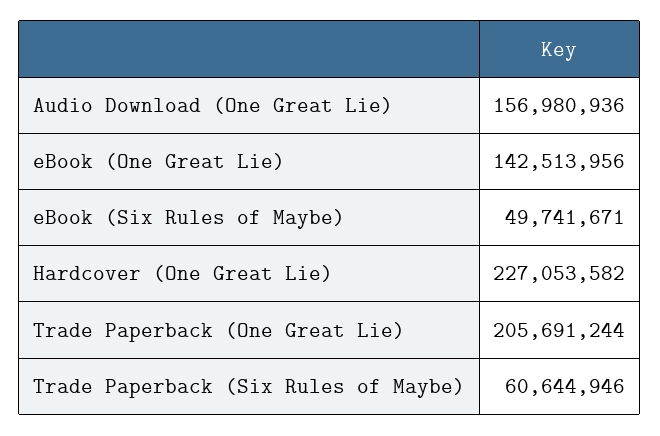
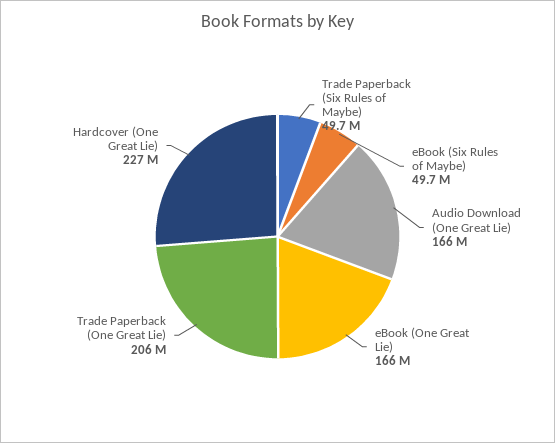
Audio Download (One Great Lie): 156980936 -> 166000000
eBook (One Great Lie): 142513956 -> 166000000
Trade Paperback (Six Rules of Maybe): 60644946 -> 49700000

